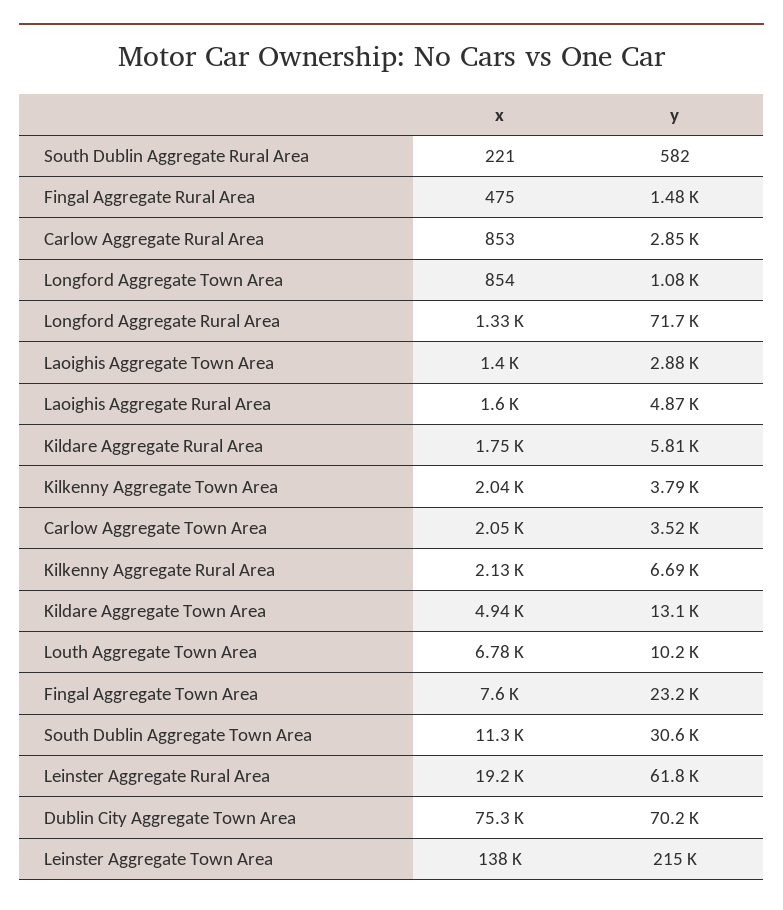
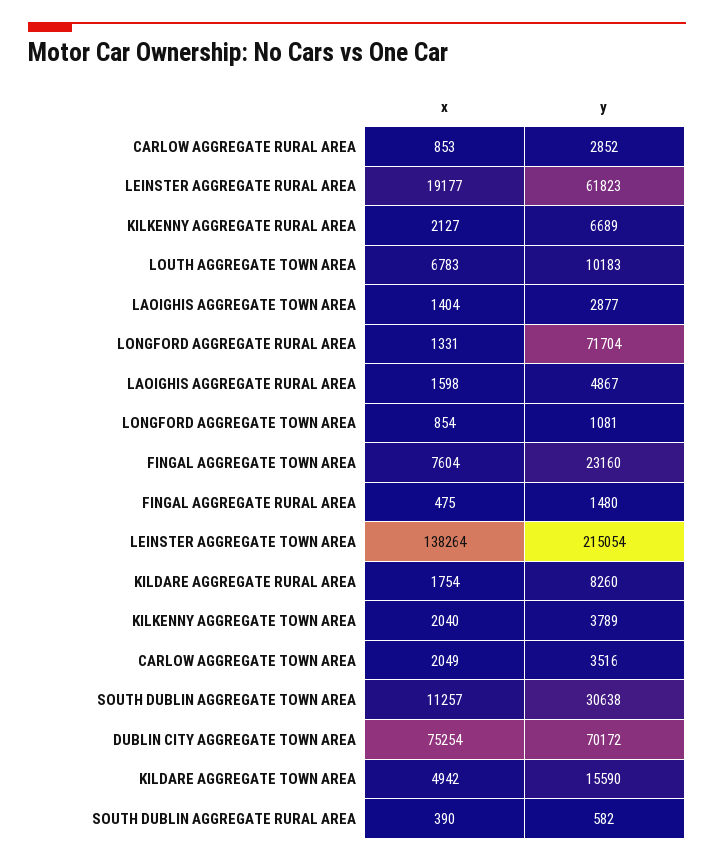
x, South Dublin Aggregate Rural Area: 221 -> 390
y, Kildare Aggregate Rural Area: 5810 -> 8260
y, Kildare Aggregate Town Area: 13100 -> 15590

